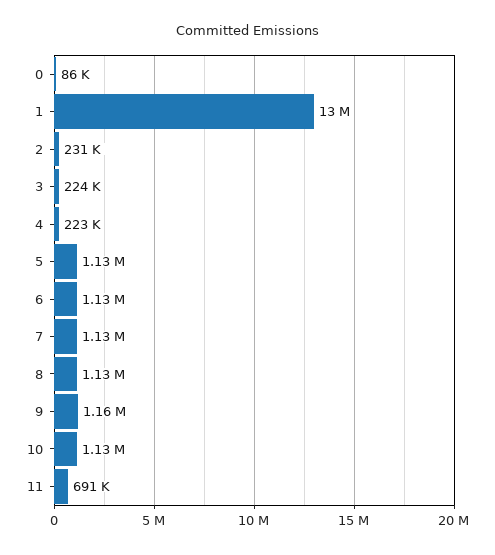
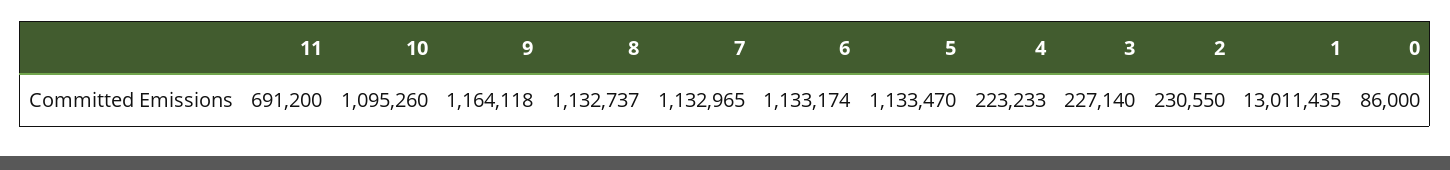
3: 224000 -> 227140
10: 1130000 -> 1095260

